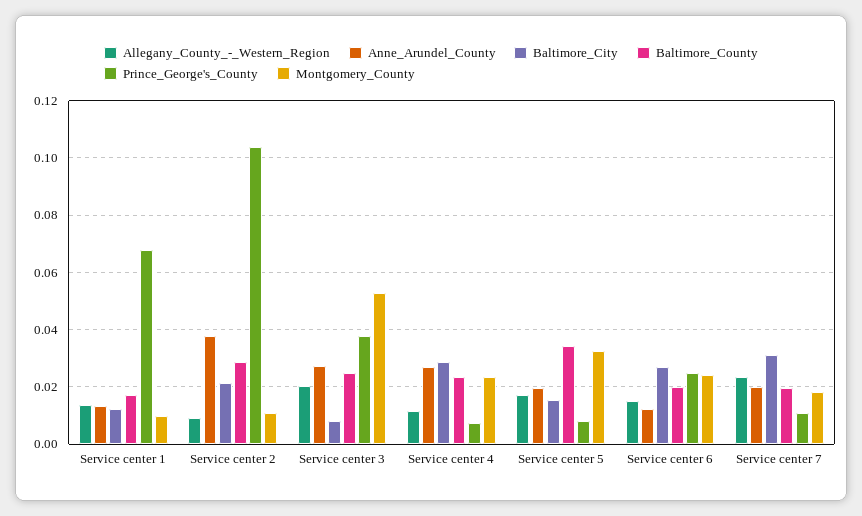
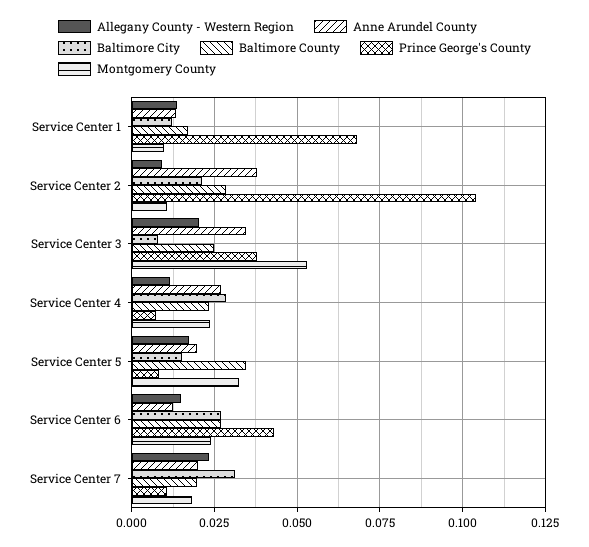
Anne_Arundel_County, Service center 3: 0.0275 -> 0.035
Baltimore_County, Service center 6: 0.02 -> 0.0275
Prince_George's_County, Service center 6: 0.025 -> 0.0425

